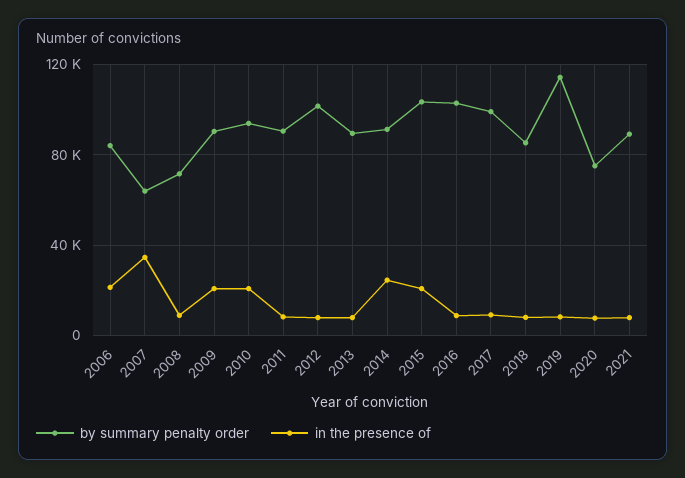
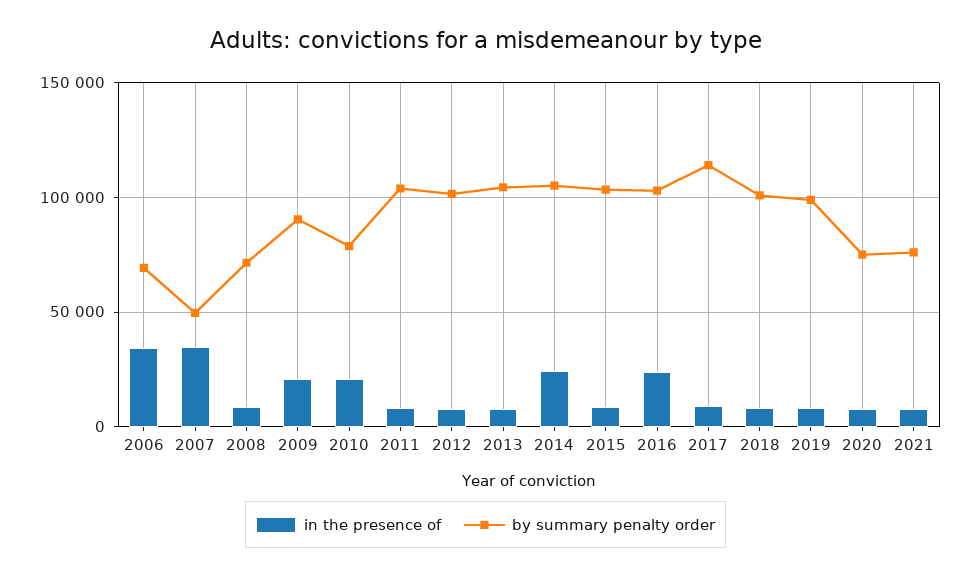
by summary penalty order, 2006: 85000 -> 70000
in the presence of, 2006: 20000 -> 35000
by summary penalty order, 2007: 65000 -> 50000
by summary penalty order, 2010: 95000 -> 80000
by summary penalty order, 2011: 90000 -> 105000
by summary penalty order, 2013: 90000 -> 105000
by summary penalty order, 2014: 90000 -> 105000
in the presence of, 2015: 20000 -> 10000
in the presence of, 2016: 10000 -> 25000
by summary penalty order, 2017: 100000 -> 115000
by summary penalty order, 2018: 85000 -> 100000
by summary penalty order, 2019: 115000 -> 100000
by summary penalty order, 2021: 90000 -> 75000

